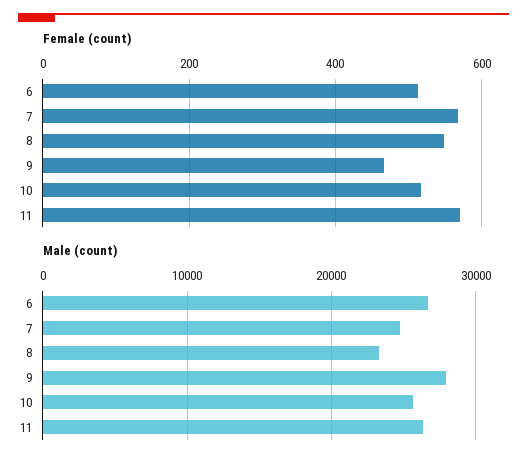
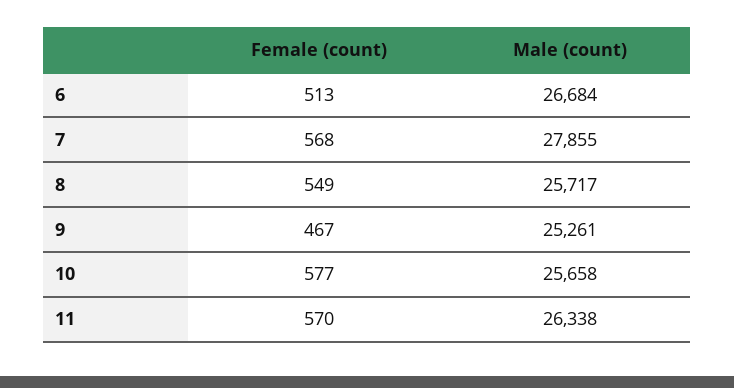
Female (count), 10: 520 -> 577
Male (count), 7: 25000 -> 27855
Male (count), 8: 23000 -> 25717
Male (count), 9: 28000 -> 25261

